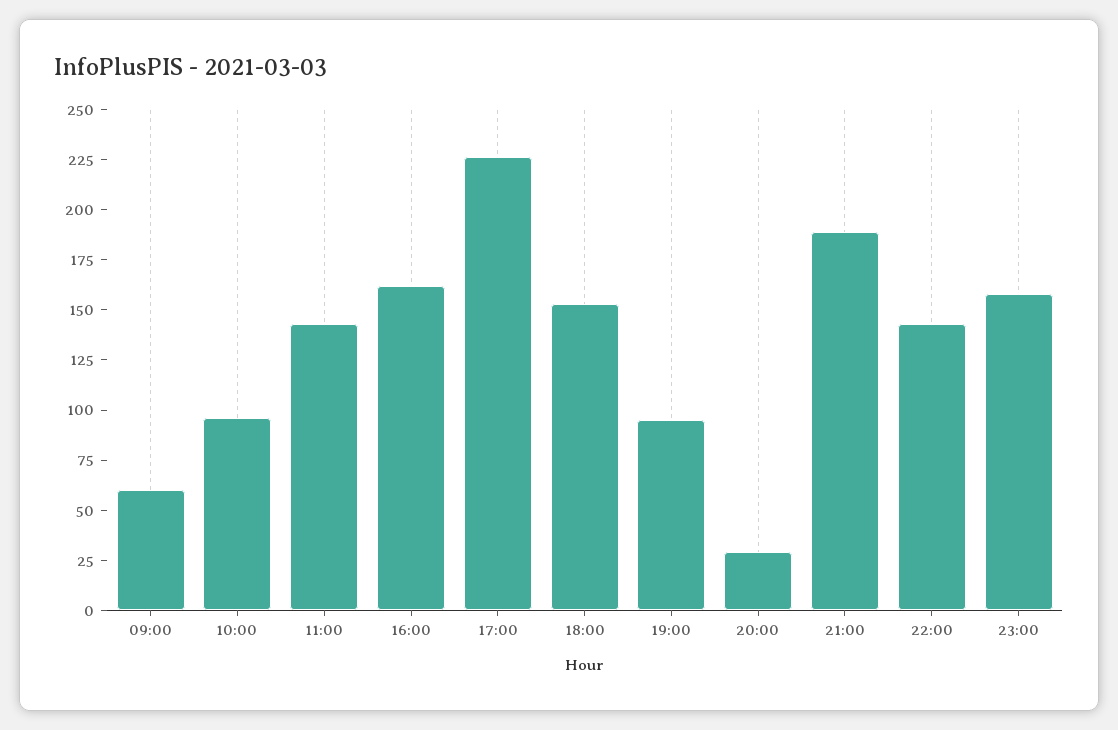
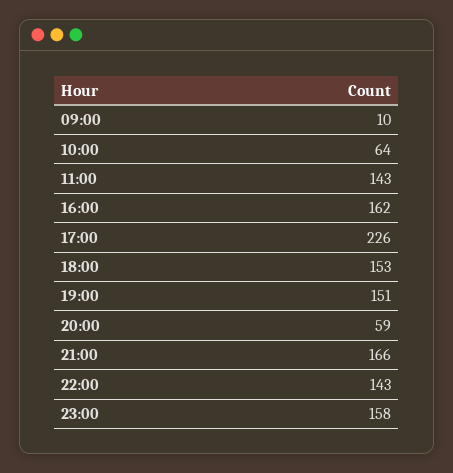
09:00: 60 -> 10
10:00: 95 -> 64
19:00: 95 -> 151
20:00: 30 -> 59
21:00: 190 -> 166

